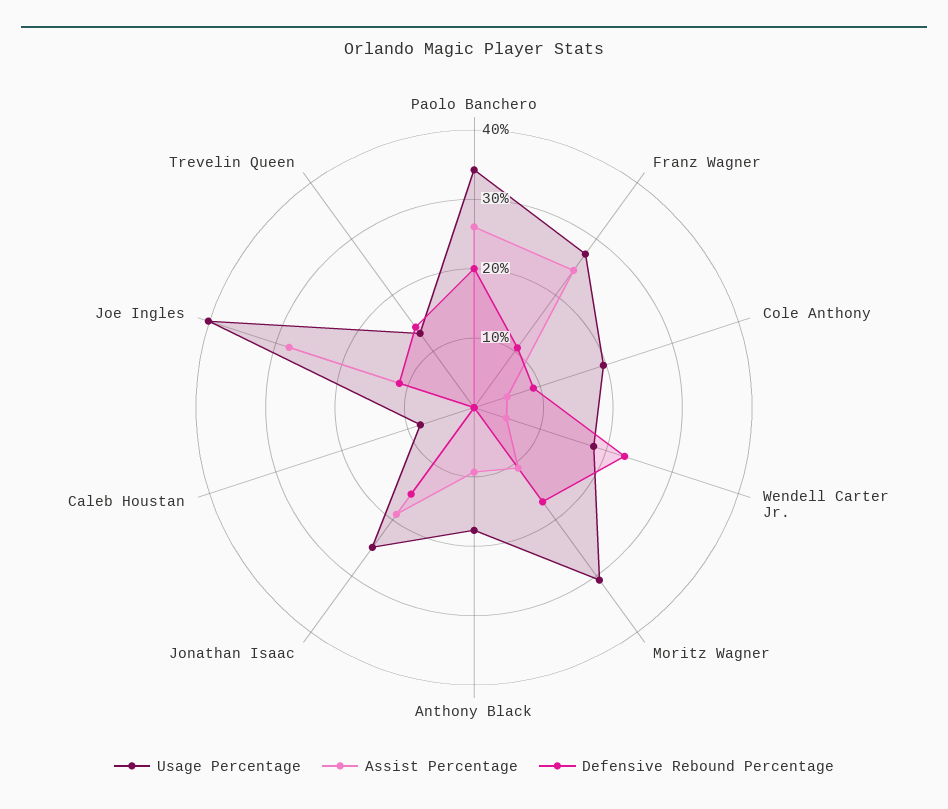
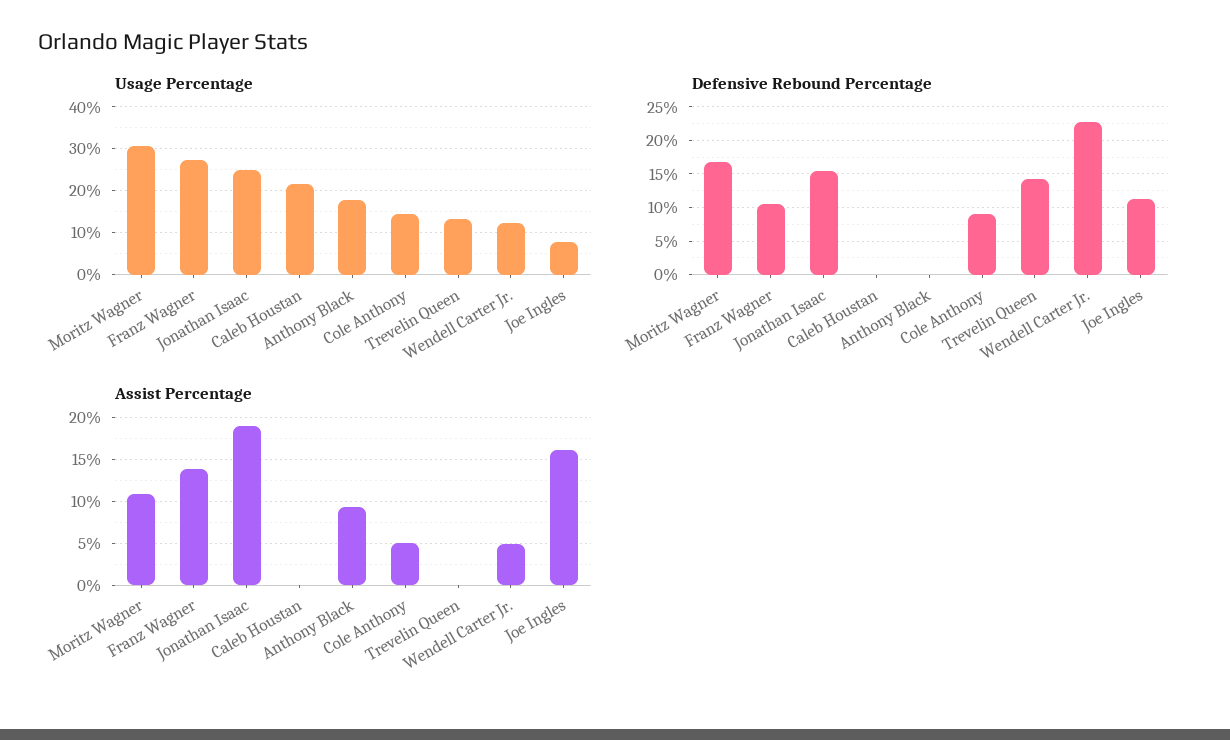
Usage Percentage, Paolo Banchero: 34 -> none
Assist Percentage, Paolo Banchero: 26 -> none
Defensive Rebound Percentage, Paolo Banchero: 20 -> none
Assist Percentage, Franz Wagner: 24 -> 14
Usage Percentage, Cole Anthony: 20 -> 14
Usage Percentage, Wendell Carter Jr.: 18 -> 12
Usage Percentage, Caleb Houstan: 8 -> 22
Usage Percentage, Joe Ingles: 40 -> 8
Assist Percentage, Joe Ingles: 28 -> 16

